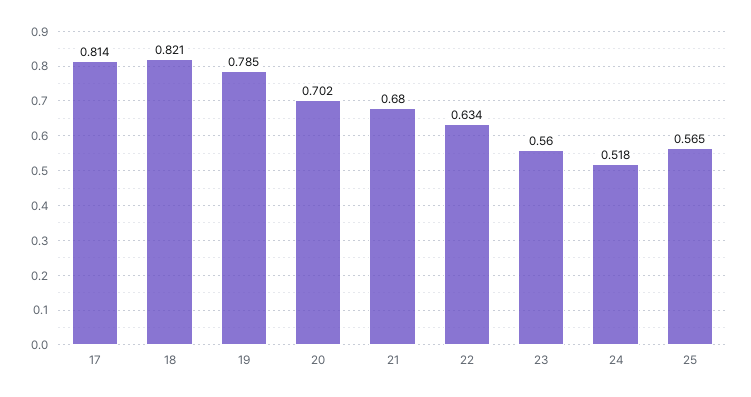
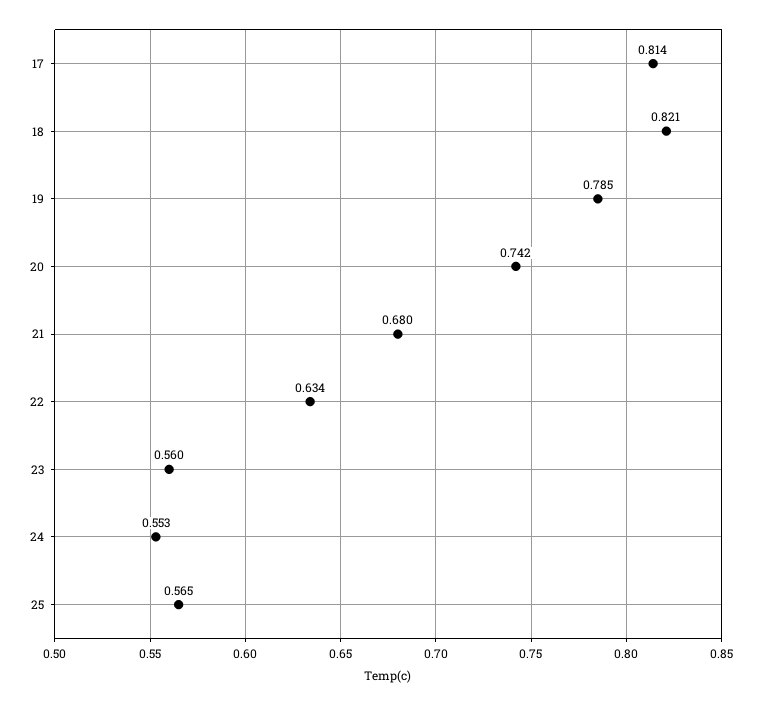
20: 0.702 -> 0.742
24: 0.518 -> 0.553

